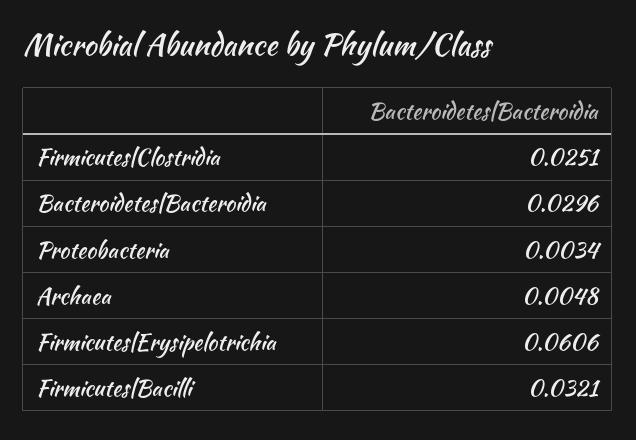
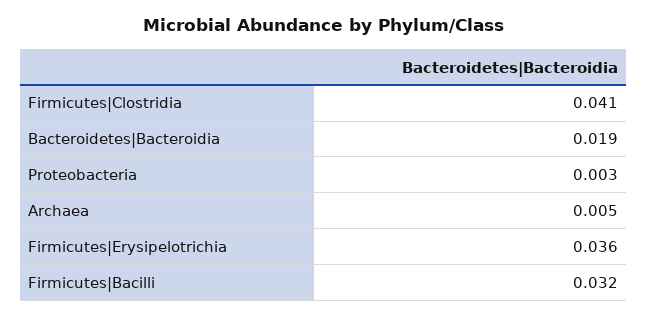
Firmicutes|Clostridia: 0.0251 -> 0.041
Bacteroidetes|Bacteroidia: 0.0296 -> 0.019
Firmicutes|Erysipelotrichia: 0.0606 -> 0.036

